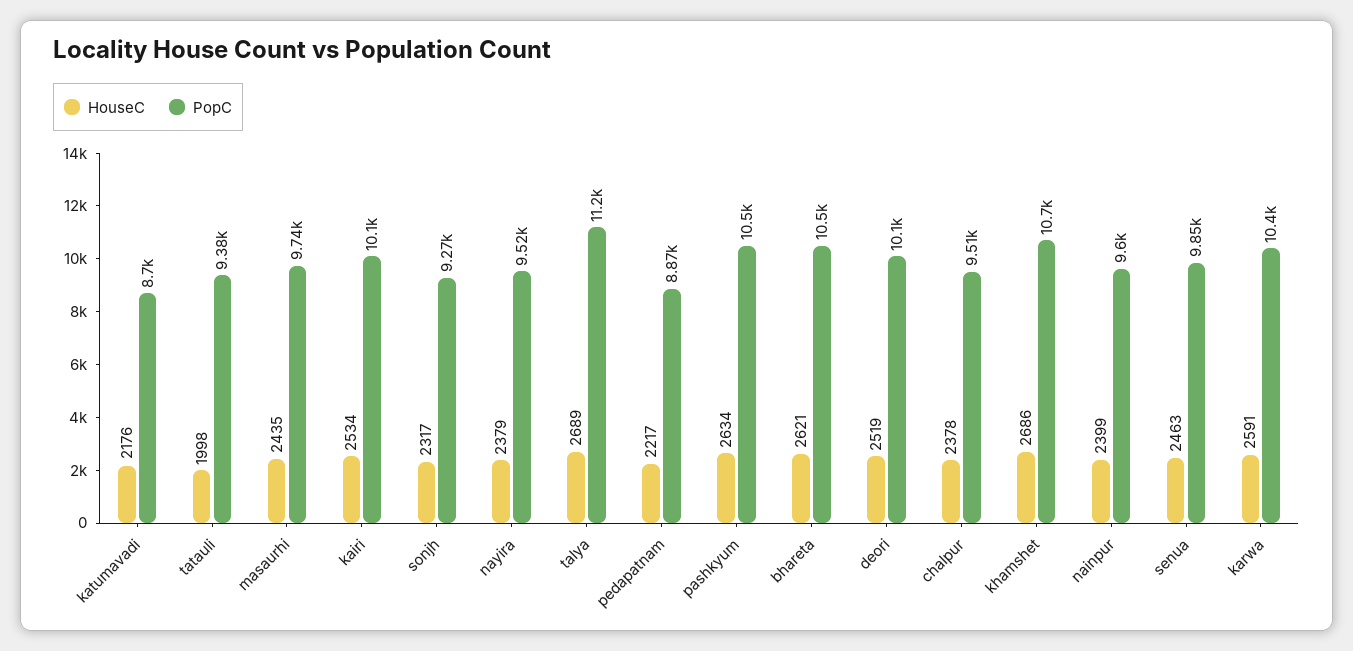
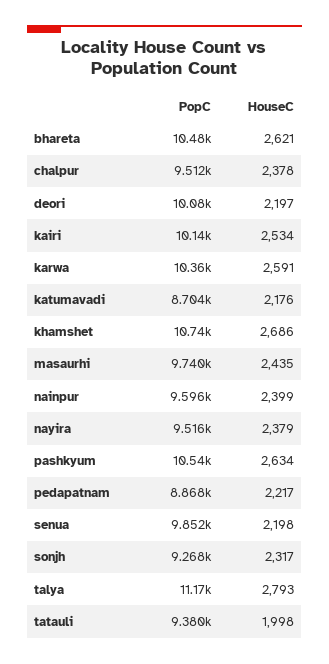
HouseC, talya: 2689 -> 2793
HouseC, deori: 2519 -> 2197
HouseC, senua: 2463 -> 2198

